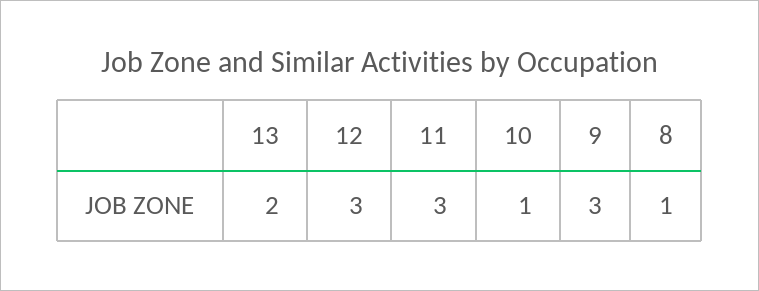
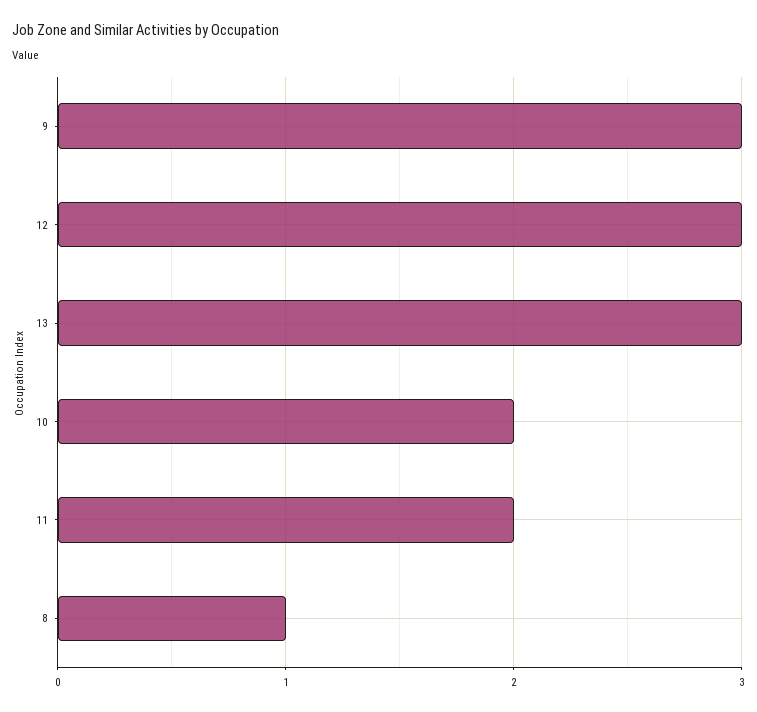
13: 2 -> 3
11: 3 -> 2
10: 1 -> 2

